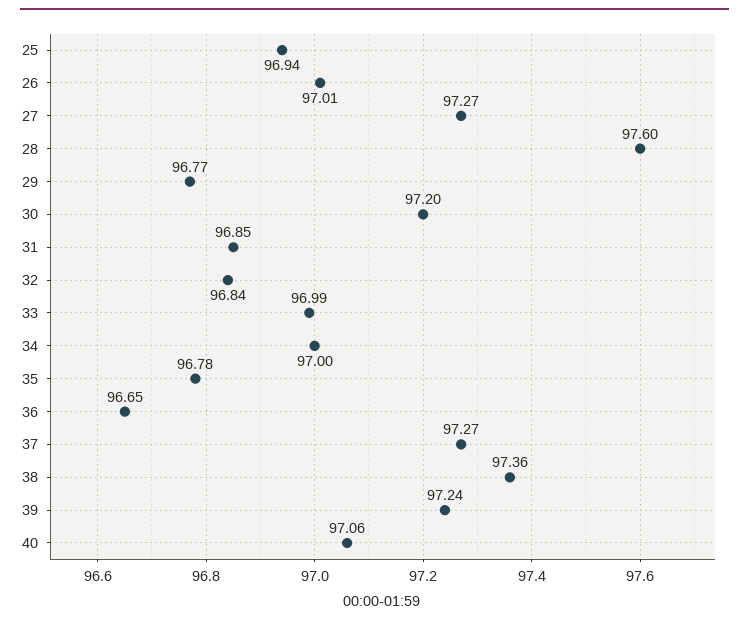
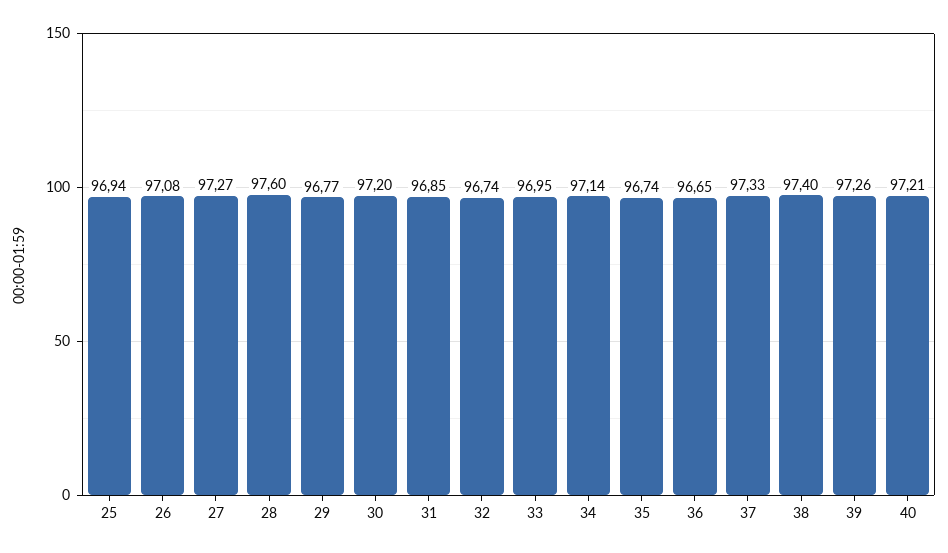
26: 97.01 -> 97.08
32: 96.84 -> 96.74
33: 96.99 -> 96.95
34: 97 -> 97.14
35: 96.78 -> 96.74
37: 97.27 -> 97.33
38: 97.36 -> 97.4
39: 97.24 -> 97.26
40: 97.06 -> 97.21

